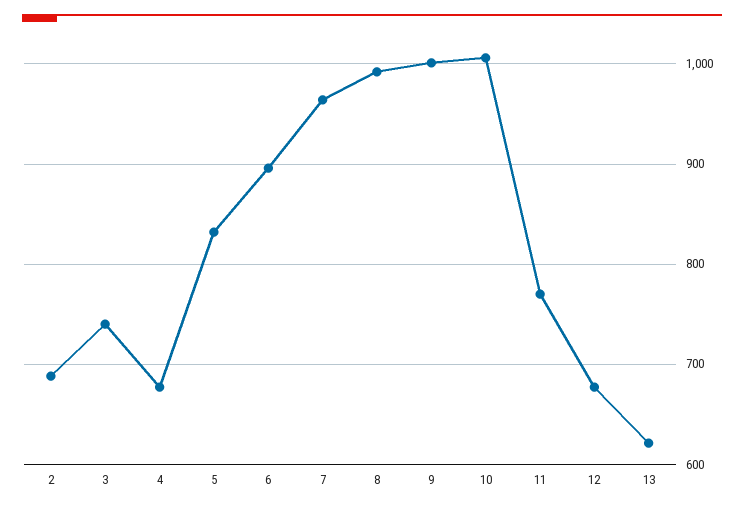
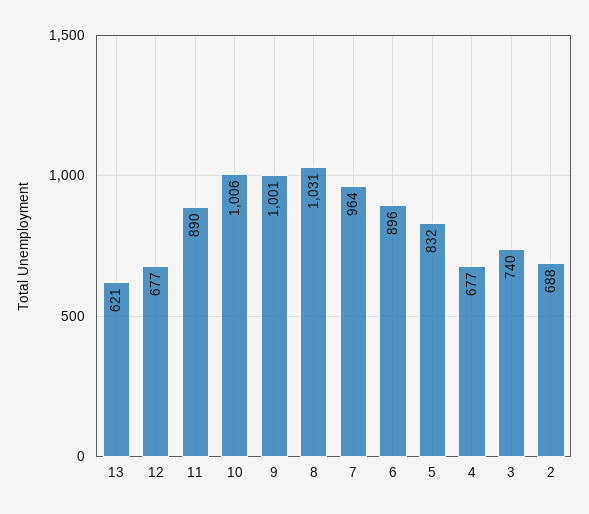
8: 990 -> 1031
11: 770 -> 890

